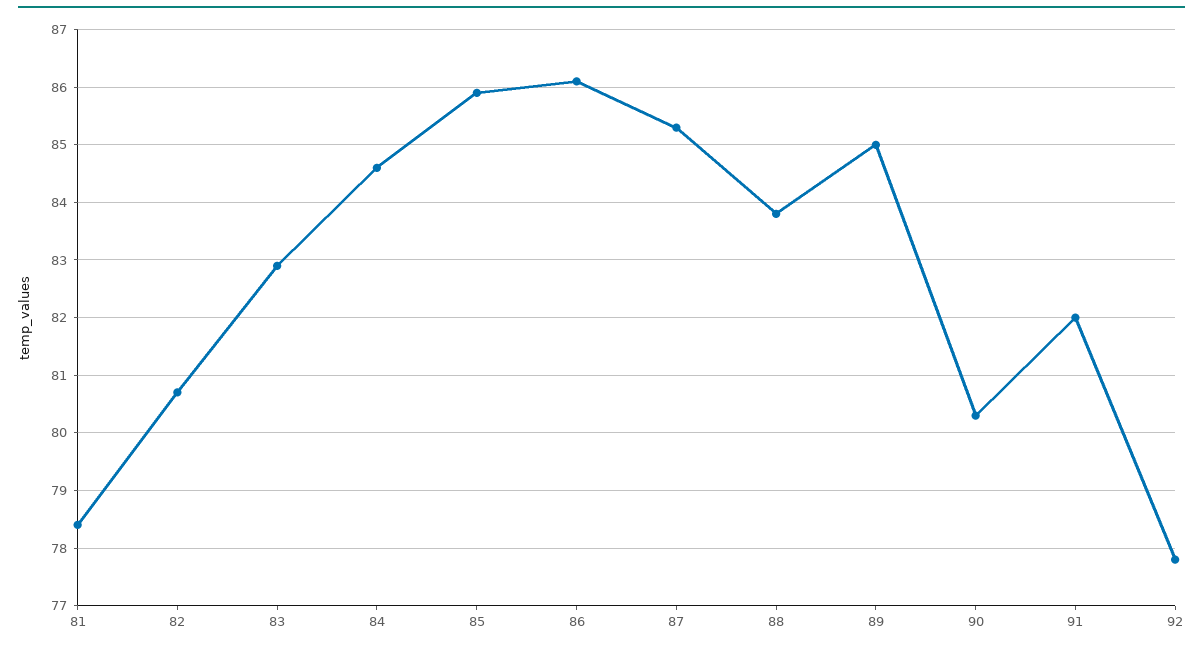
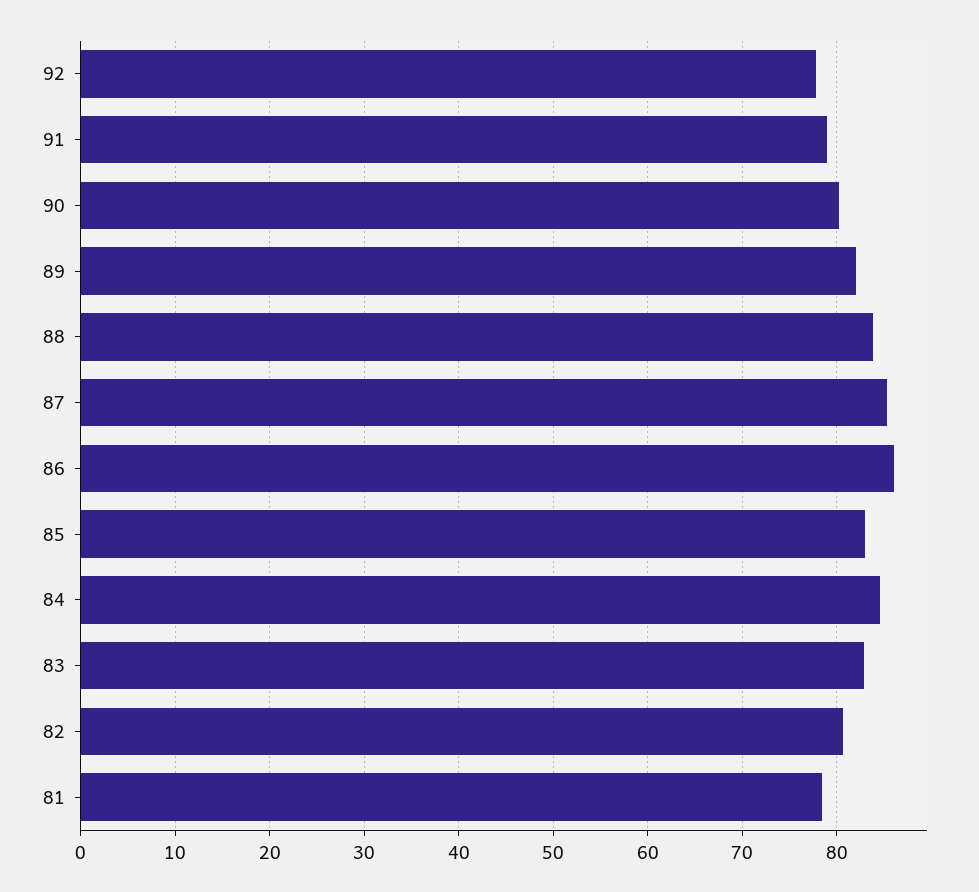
85: 86 -> 83
89: 85 -> 82
91: 82 -> 79

